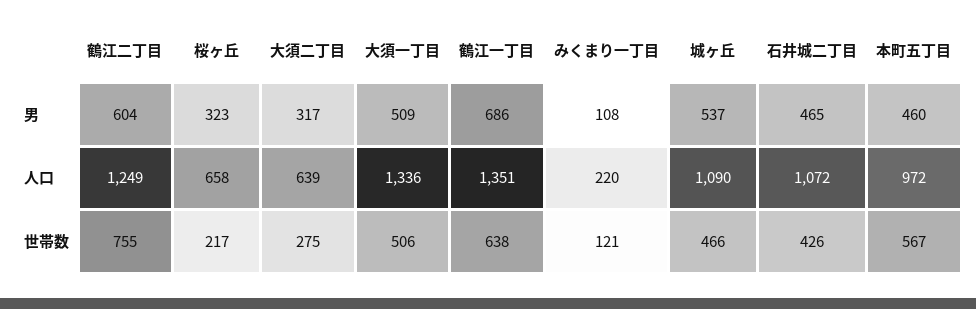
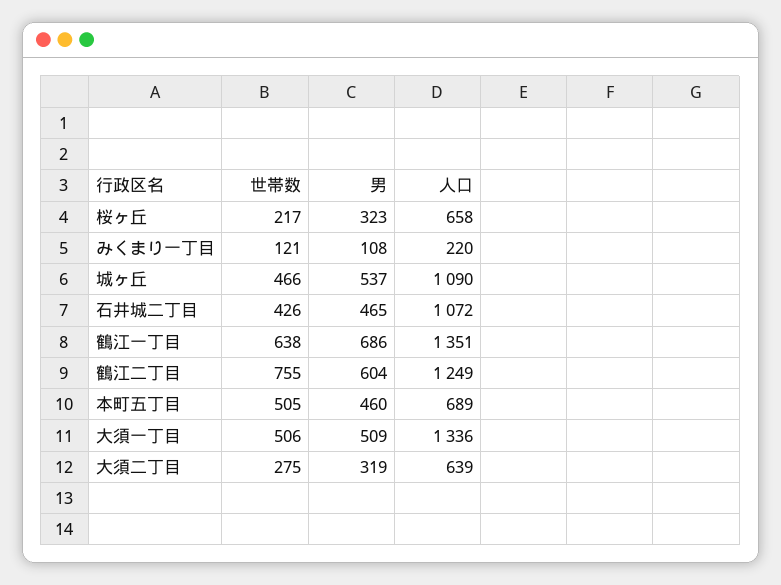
大須二丁目, 男: 317 -> 319
本町五丁目, 人口: 972 -> 689
本町五丁目, 世帯数: 567 -> 505

